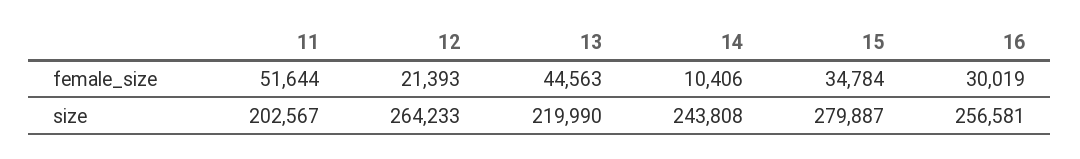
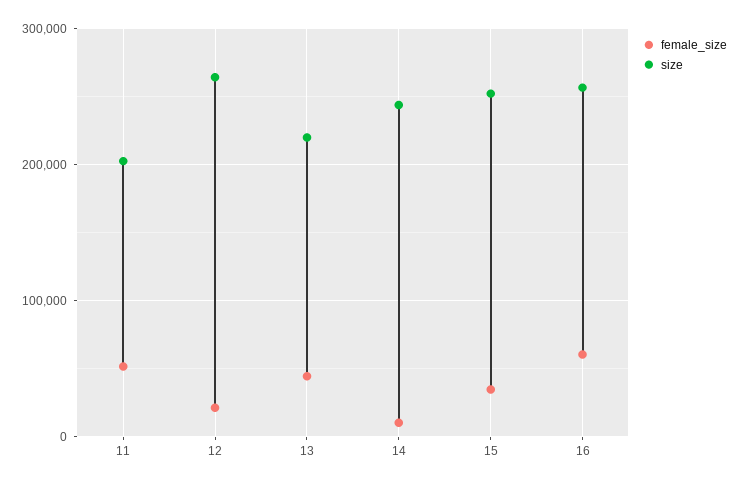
female_size, 16: 30019 -> 60000
size, 15: 279887 -> 250000

